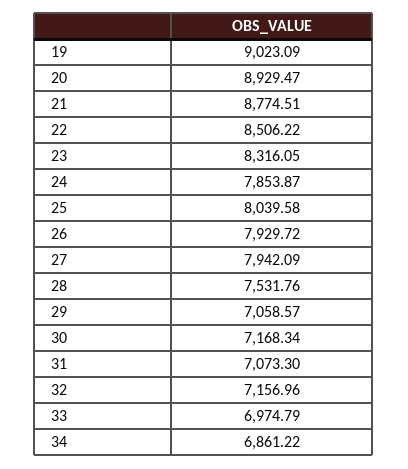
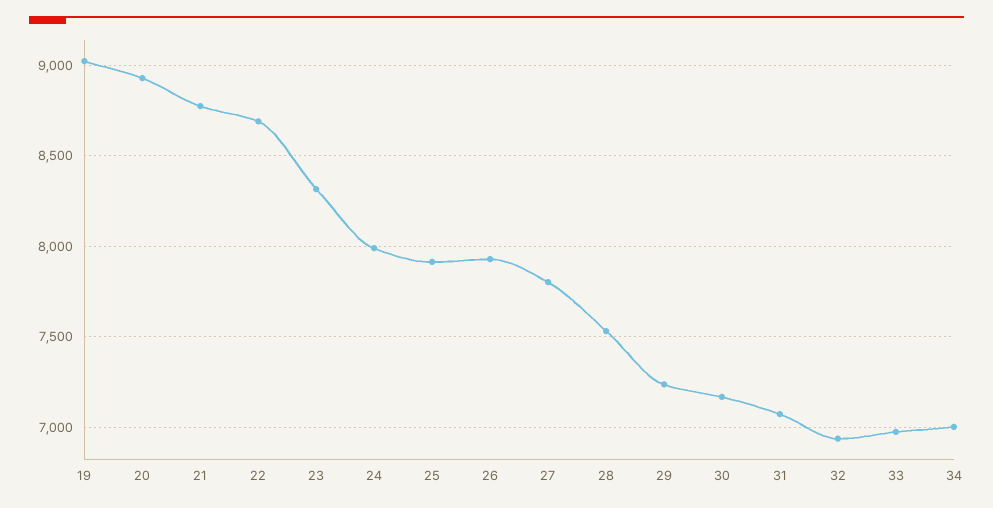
22: 8506.22 -> 8700
24: 7853.87 -> 8000
25: 8039.58 -> 7900
27: 7942.09 -> 7800
29: 7058.57 -> 7250
32: 7156.96 -> 6950
34: 6861.22 -> 7000

